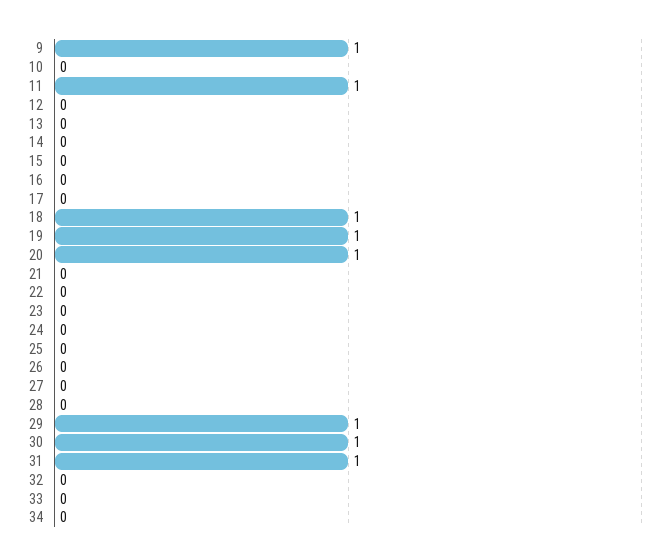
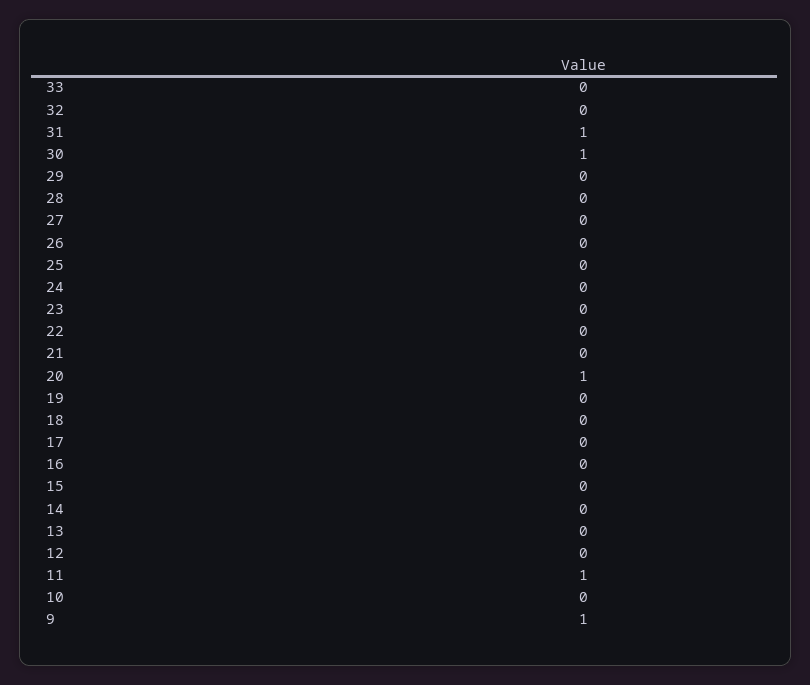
18: 1 -> 0
19: 1 -> 0
29: 1 -> 0
34: 0 -> none

